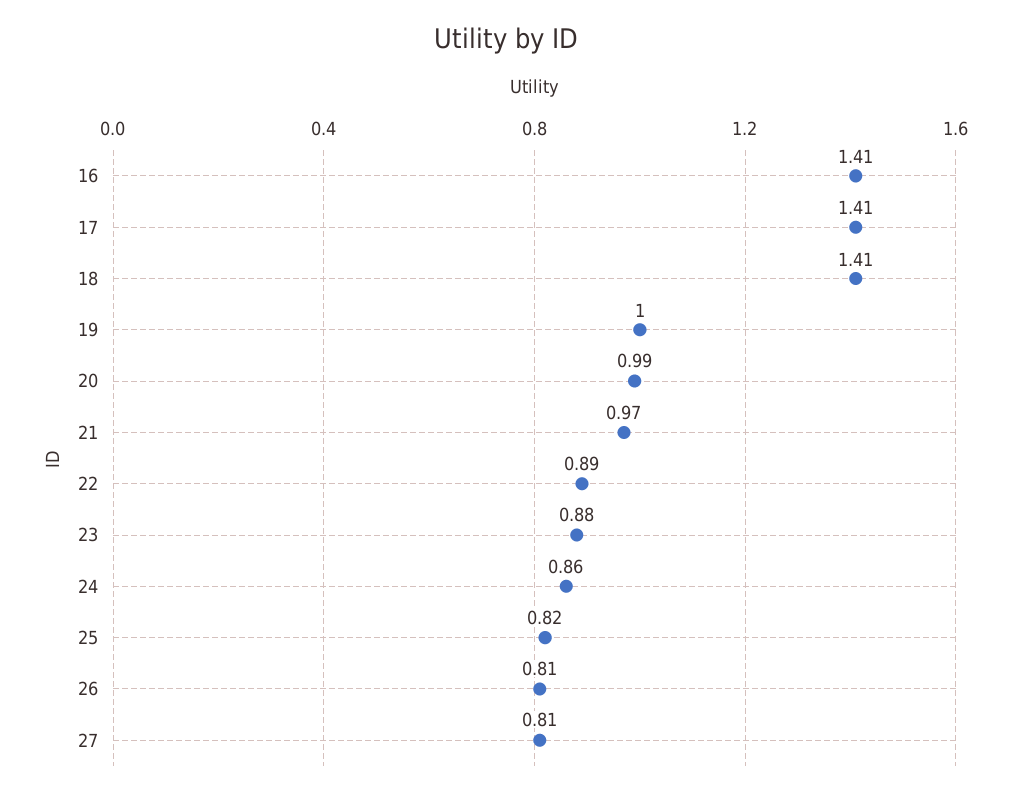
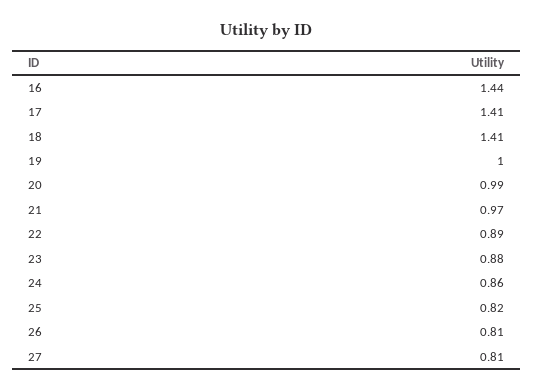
16: 1.41 -> 1.44

